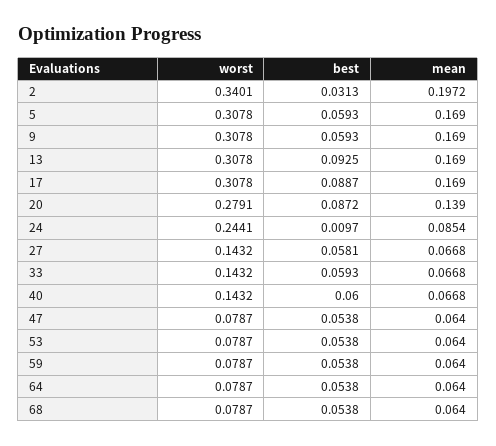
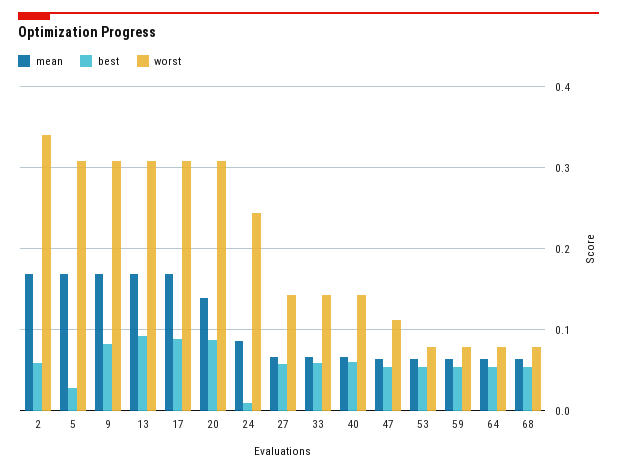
best, 2: 0.0313 -> 0.06
mean, 2: 0.1972 -> 0.17
best, 5: 0.0593 -> 0.03
best, 9: 0.0593 -> 0.08
worst, 20: 0.2791 -> 0.31
worst, 47: 0.0787 -> 0.11

